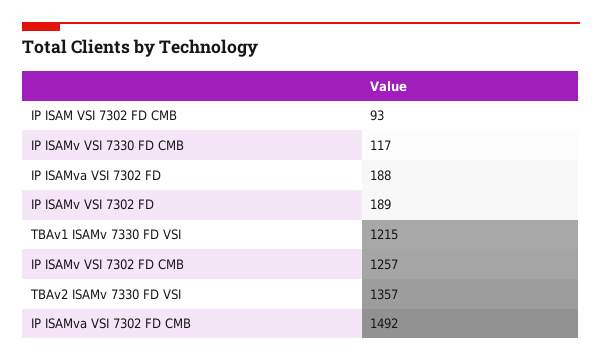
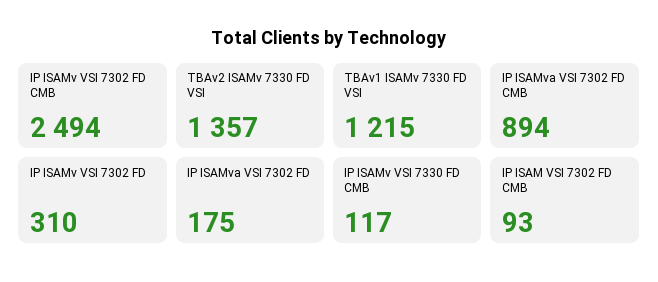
IP ISAMva VSI 7302 FD: 188 -> 175
IP ISAMv VSI 7302 FD: 189 -> 310
IP ISAMv VSI 7302 FD CMB: 1257 -> 2494
IP ISAMva VSI 7302 FD CMB: 1492 -> 894

